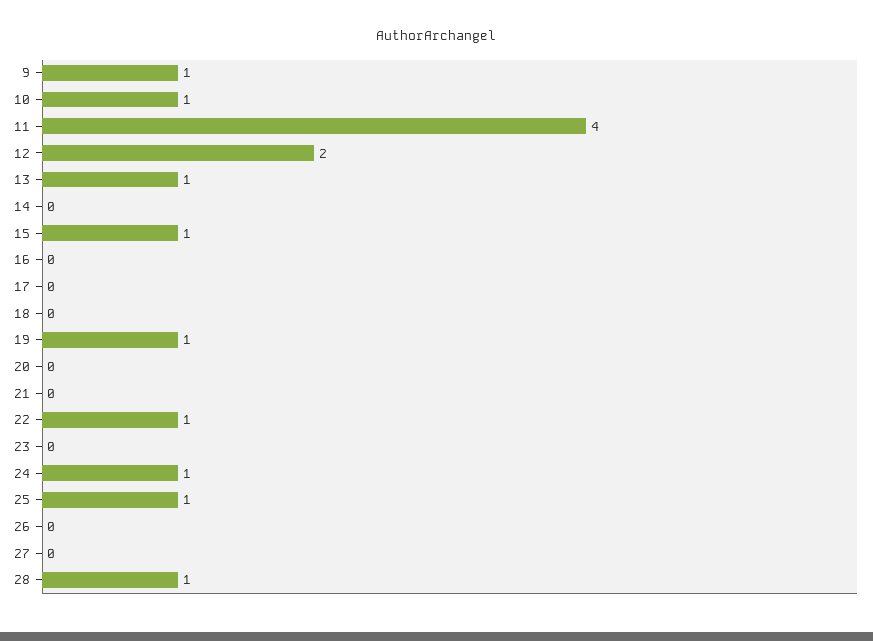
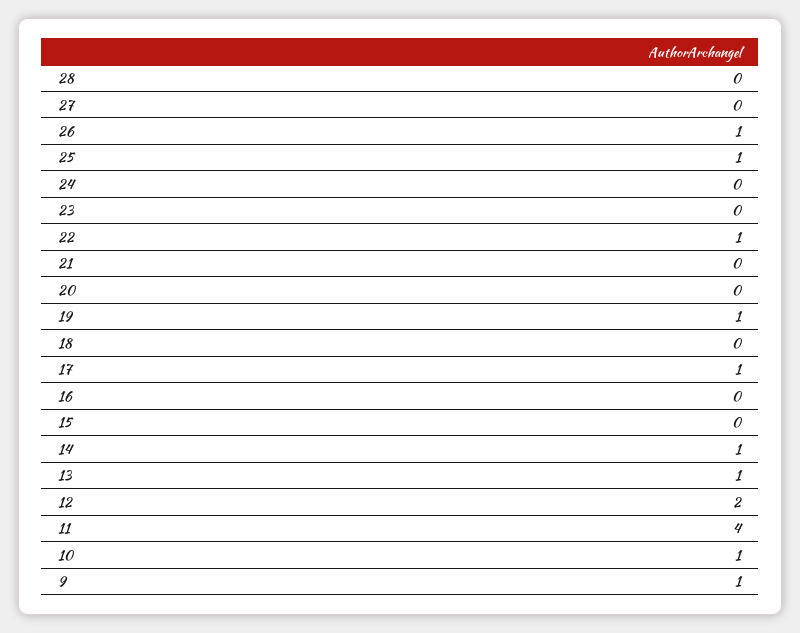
14: 0 -> 1
15: 1 -> 0
17: 0 -> 1
24: 1 -> 0
26: 0 -> 1
28: 1 -> 0

